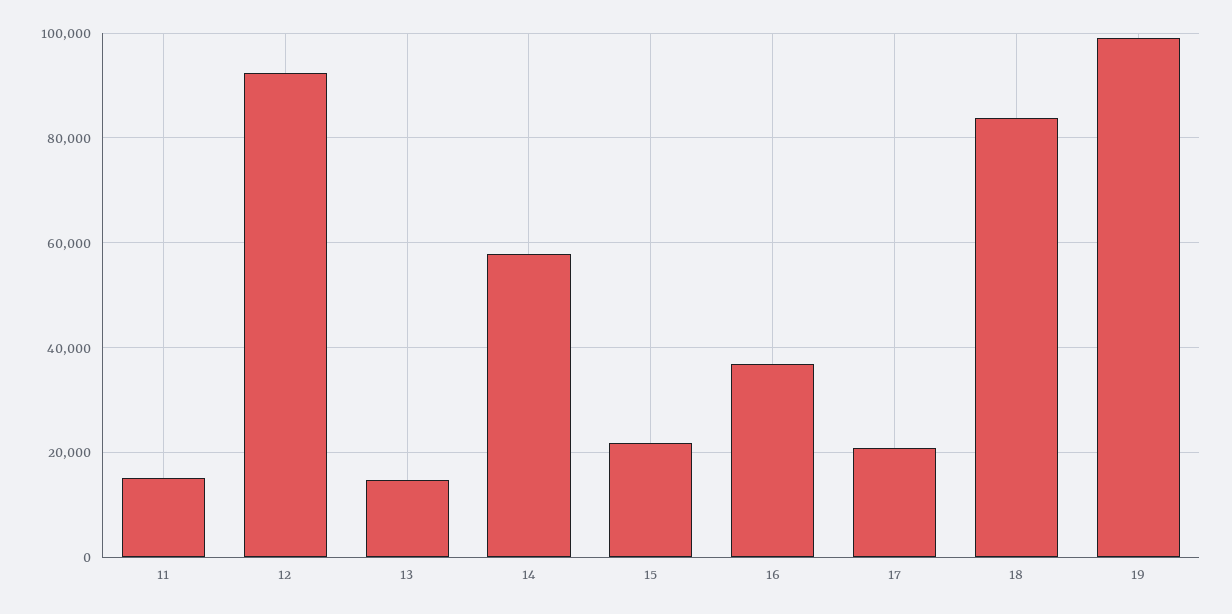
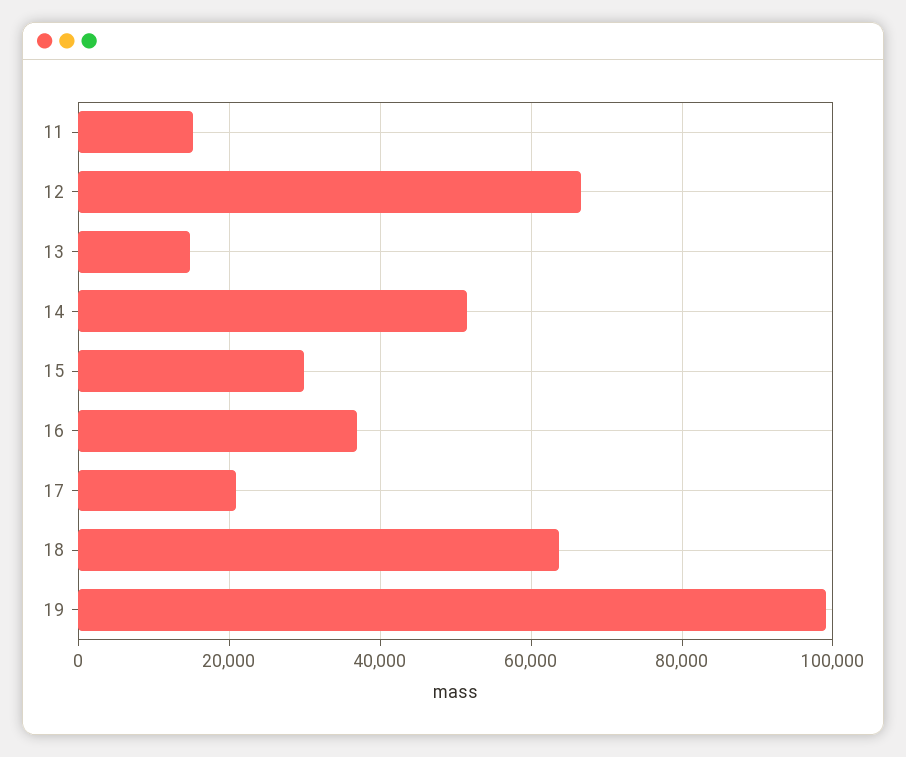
12: 92000 -> 66000
14: 58000 -> 52000
15: 22000 -> 30000
18: 84000 -> 64000

